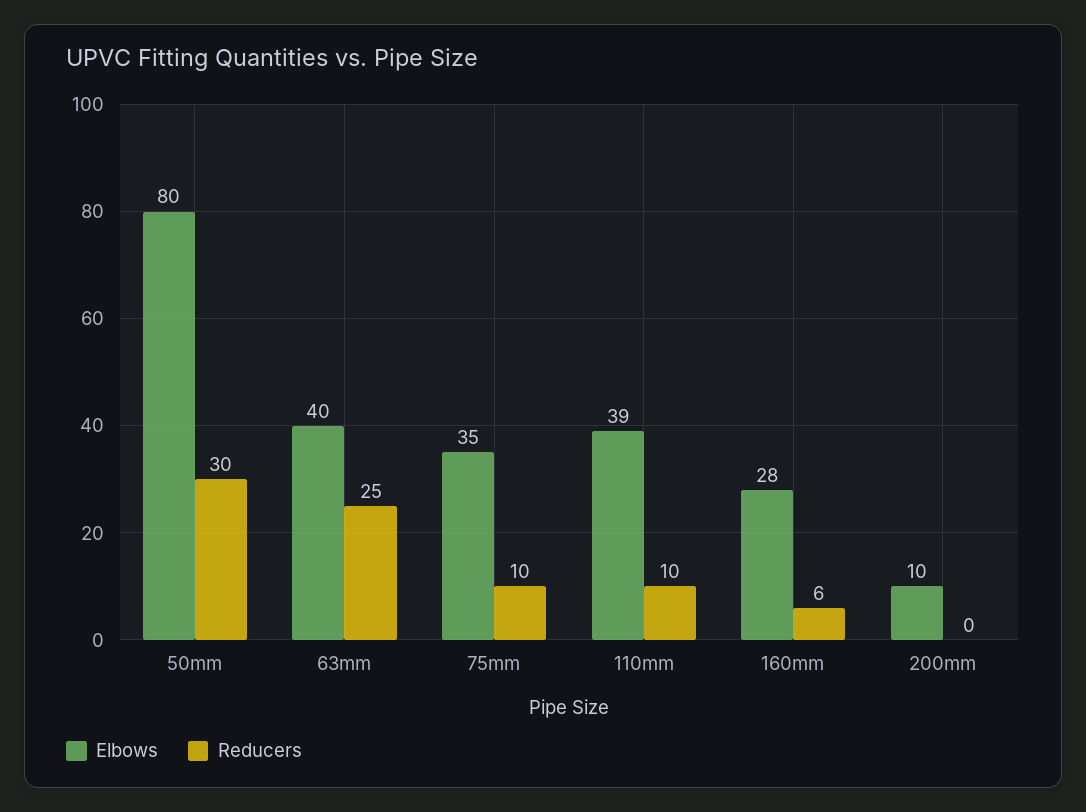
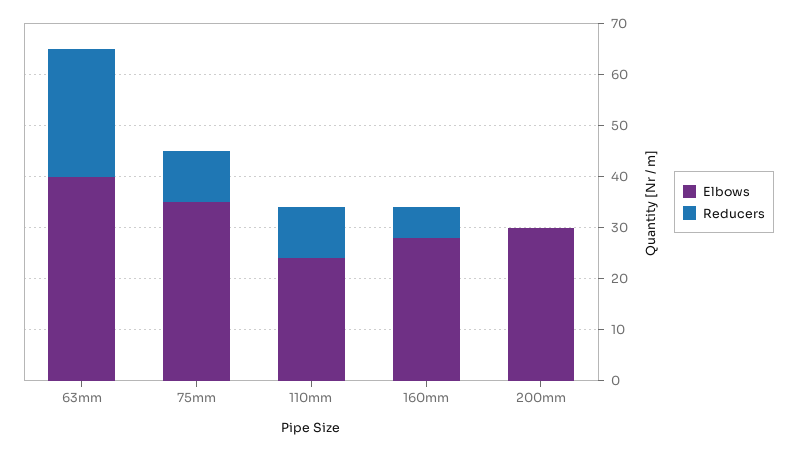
Elbows, 50mm: 80 -> none
Reducers, 50mm: 30 -> none
Elbows, 110mm: 39 -> 25
Elbows, 200mm: 10 -> 30

